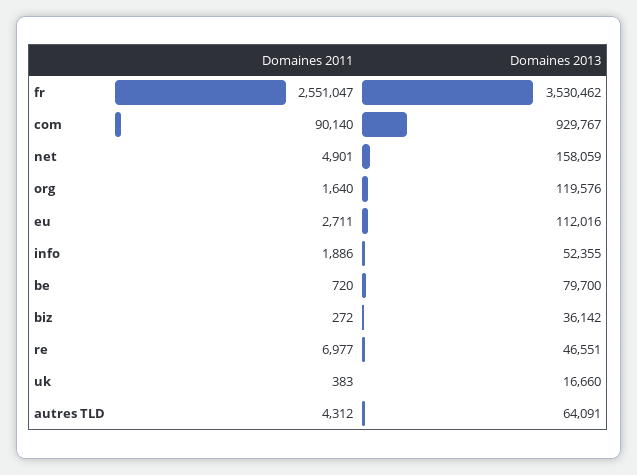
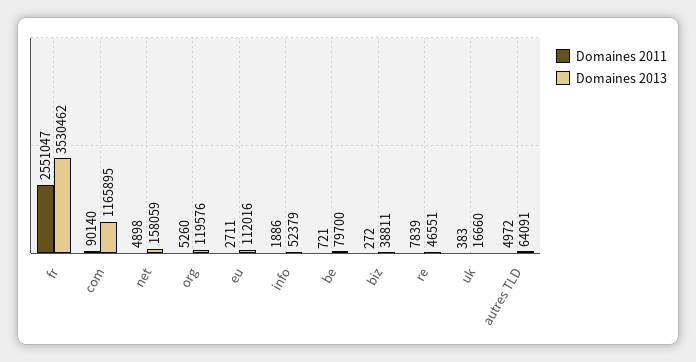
Domaines 2013, com: 929767 -> 1165895
Domaines 2011, net: 4901 -> 4898
Domaines 2011, org: 1640 -> 5260
Domaines 2013, info: 52355 -> 52379
Domaines 2011, be: 720 -> 721
Domaines 2013, biz: 36142 -> 38811
Domaines 2011, re: 6977 -> 7839
Domaines 2011, autres TLD: 4312 -> 4972

